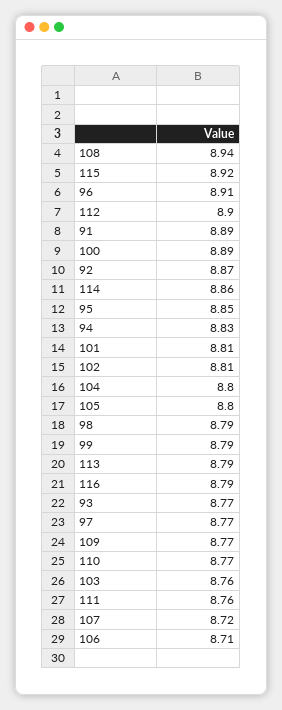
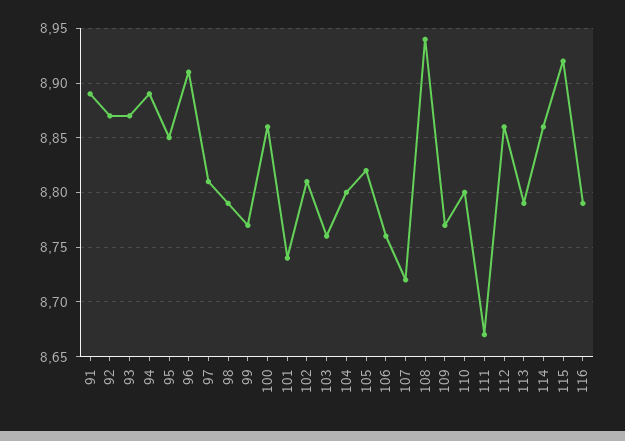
112: 8.9 -> 8.86
100: 8.89 -> 8.86
94: 8.83 -> 8.89
101: 8.81 -> 8.74
105: 8.8 -> 8.82
99: 8.79 -> 8.77
93: 8.77 -> 8.87
97: 8.77 -> 8.81
110: 8.77 -> 8.8
111: 8.76 -> 8.67
106: 8.71 -> 8.76

